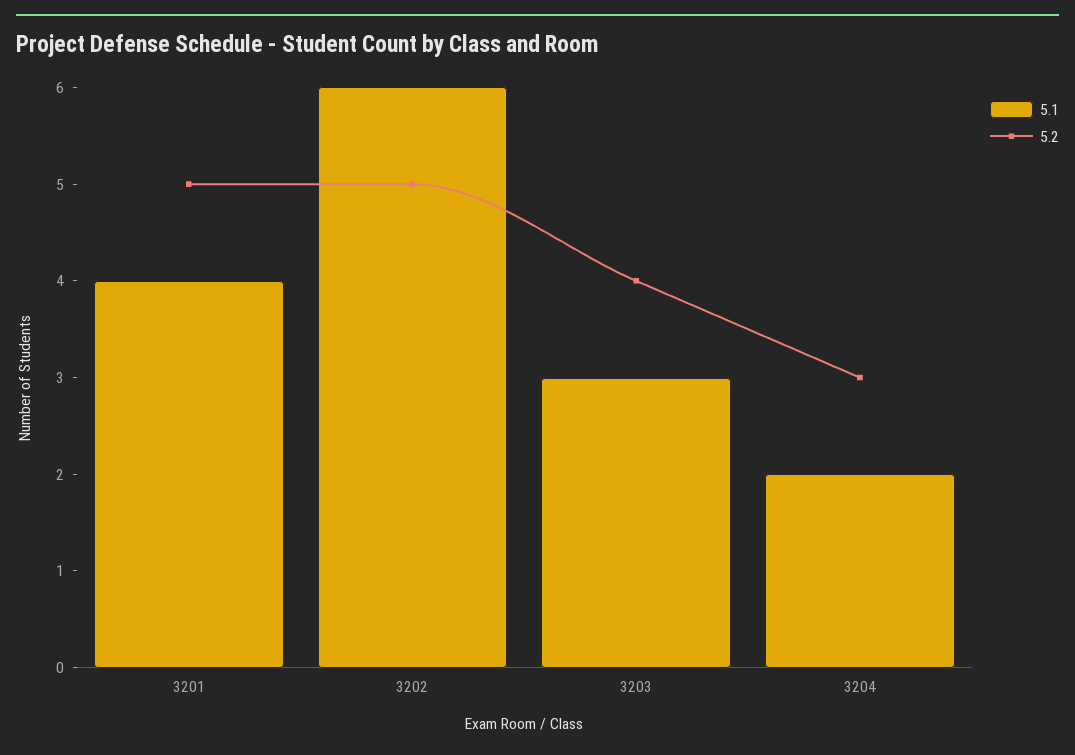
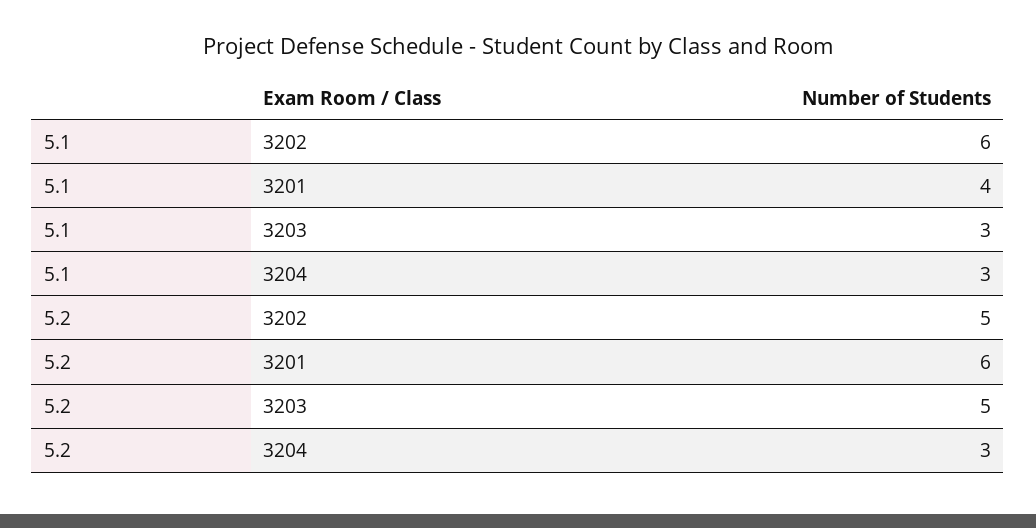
5.2, 3201: 5 -> 6
5.2, 3203: 4 -> 5
5.1, 3204: 2 -> 3

